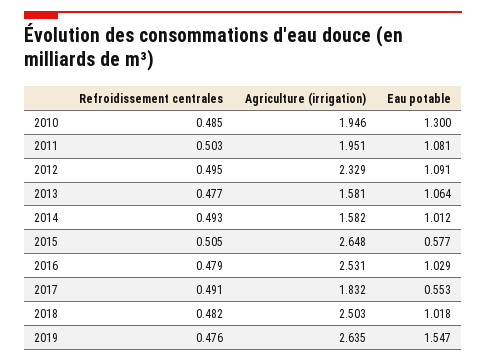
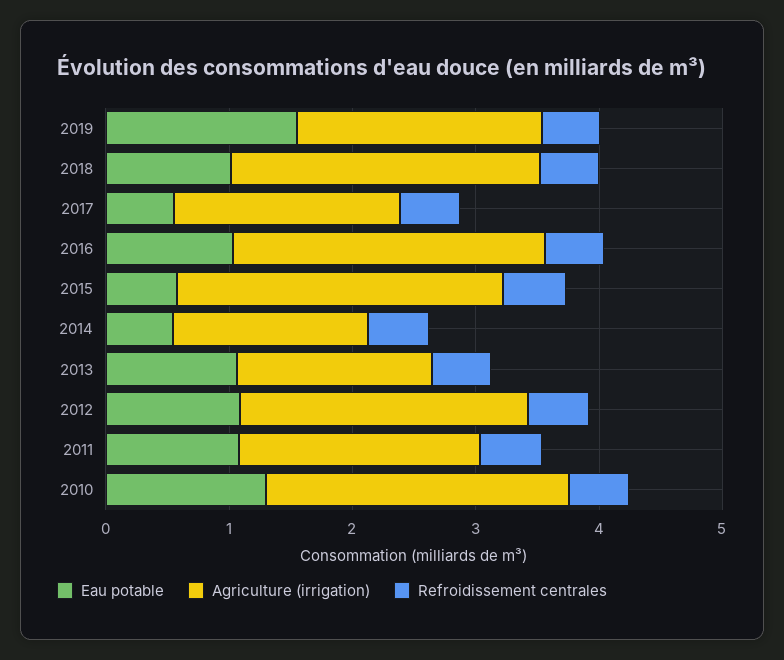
Agriculture (irrigation), 2010: 1.946 -> 2.4
Eau potable, 2014: 1.012 -> 0.6
Agriculture (irrigation), 2019: 2.635 -> 2

